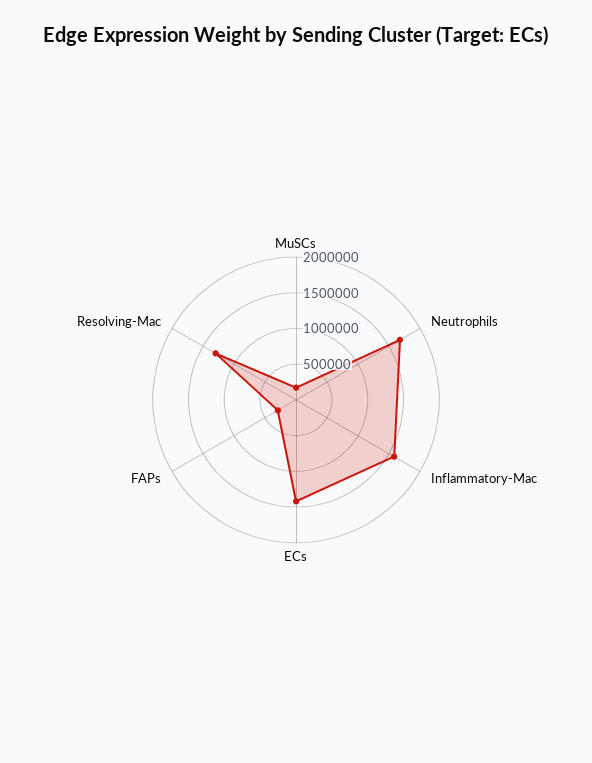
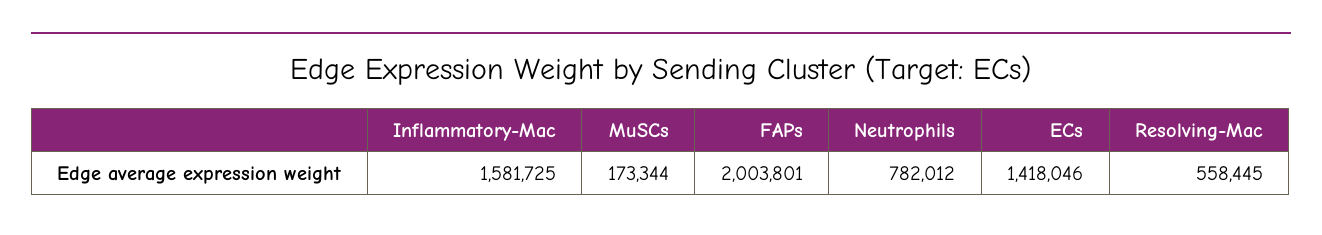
Neutrophils: 1750000 -> 782012
FAPs: 250000 -> 2003801
Resolving-Mac: 1250000 -> 558445

